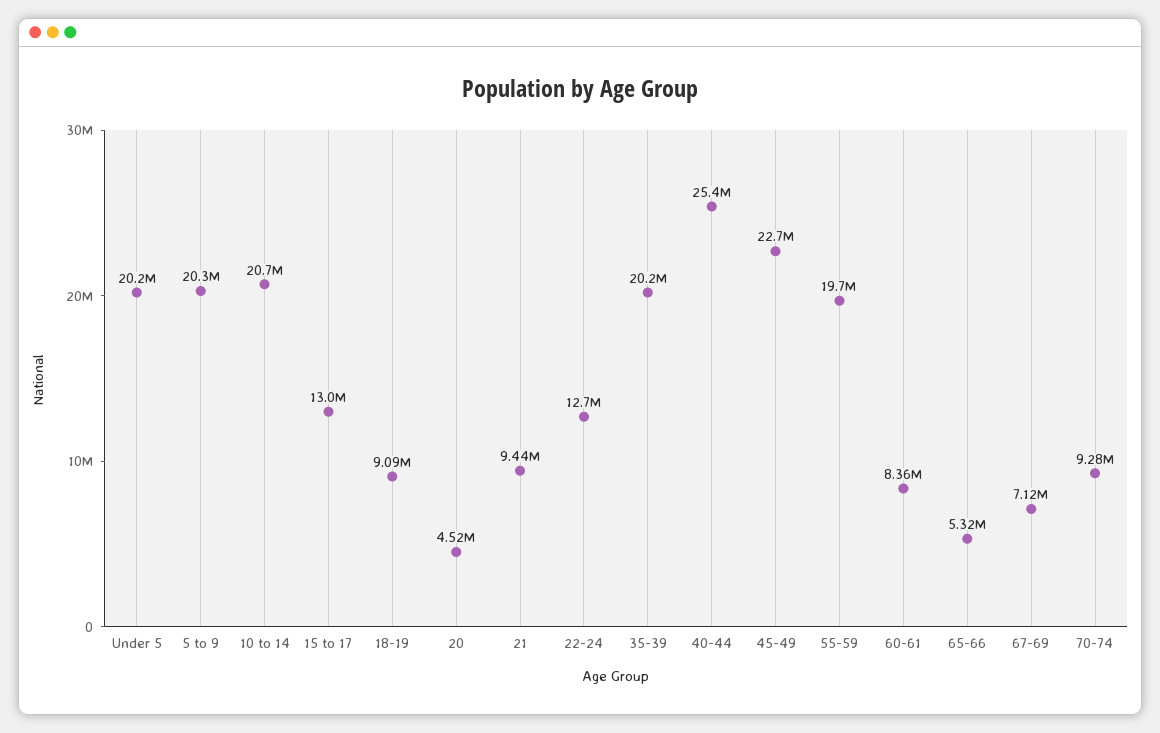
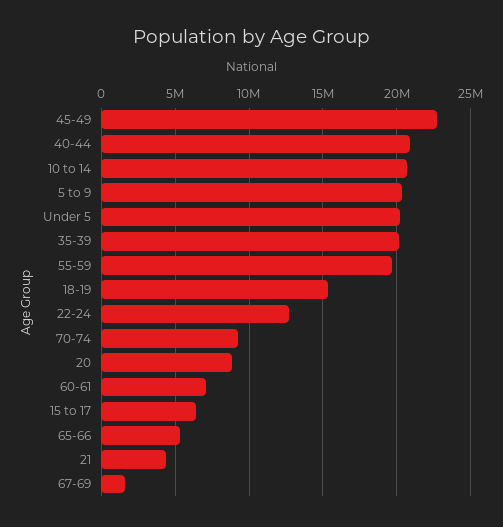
15 to 17: 13000000 -> 6500000
18-19: 9090000 -> 15500000
20: 4520000 -> 9000000
21: 9440000 -> 4500000
40-44: 25400000 -> 21000000
60-61: 8360000 -> 7000000
67-69: 7120000 -> 1500000

